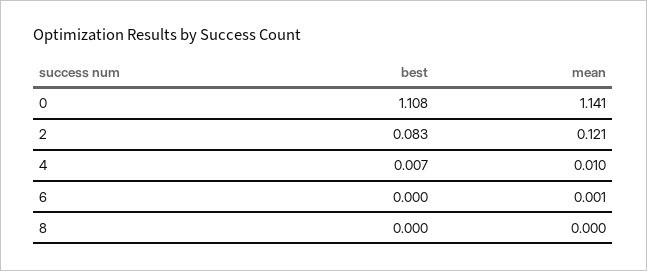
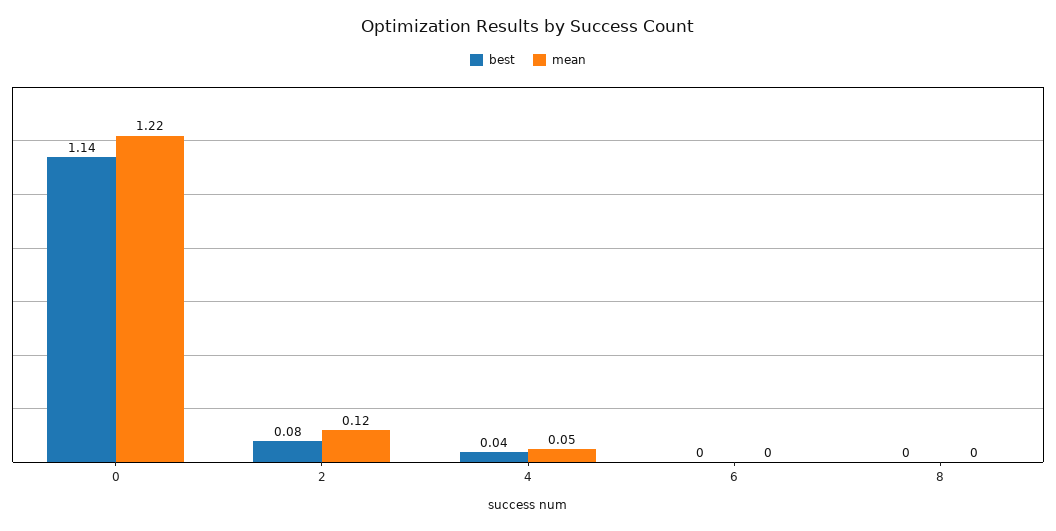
best, 0: 1.108 -> 1.14
mean, 0: 1.141 -> 1.22
best, 4: 0.007 -> 0.04
mean, 4: 0.01 -> 0.05

